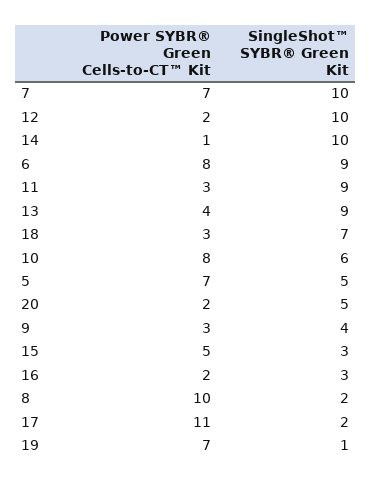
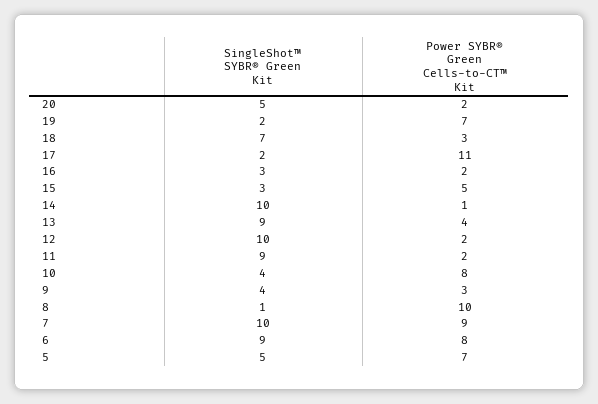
Power SYBR® Green Cells-to-CT™ Kit, 7: 7 -> 9
Power SYBR® Green Cells-to-CT™ Kit, 11: 3 -> 2
SingleShot™ SYBR® Green Kit, 10: 6 -> 4
SingleShot™ SYBR® Green Kit, 8: 2 -> 1
SingleShot™ SYBR® Green Kit, 19: 1 -> 2

